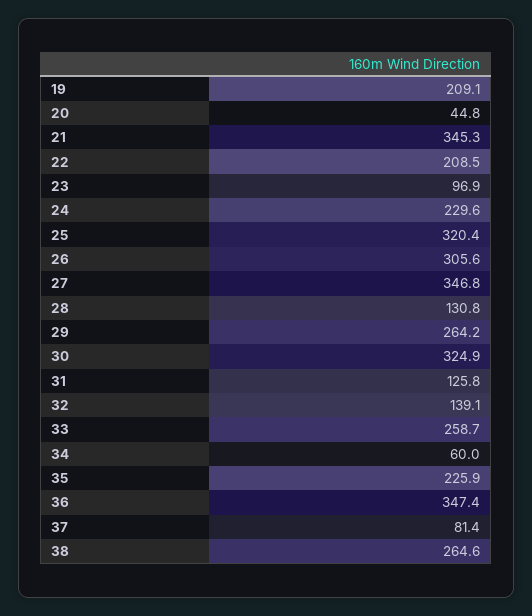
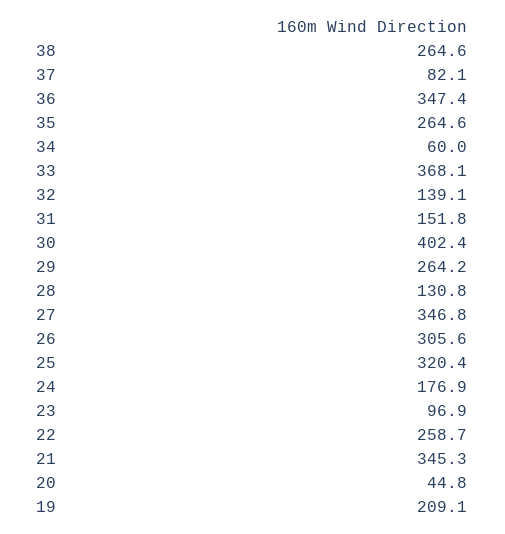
22: 208.5 -> 258.7
24: 229.6 -> 176.9
30: 324.9 -> 402.4
31: 125.8 -> 151.8
33: 258.7 -> 368.1
35: 225.9 -> 264.6
37: 81.4 -> 82.1

